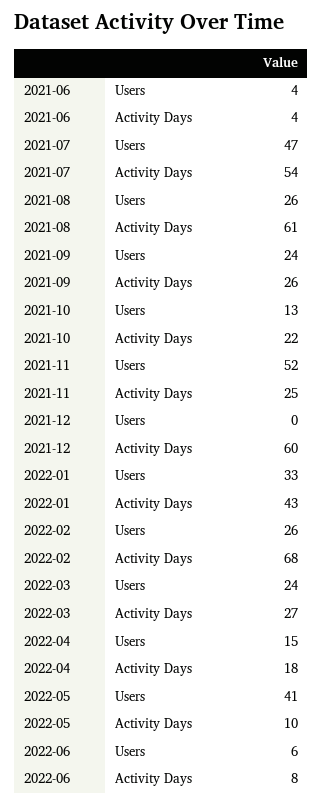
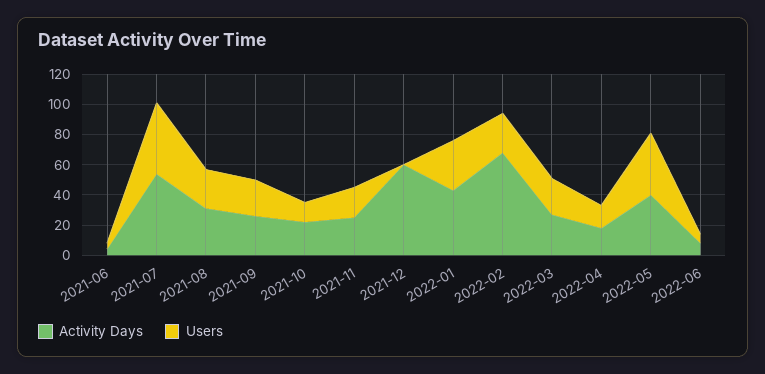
Activity Days, 2021-08: 61 -> 30
Users, 2021-11: 52 -> 20
Activity Days, 2022-05: 10 -> 40

